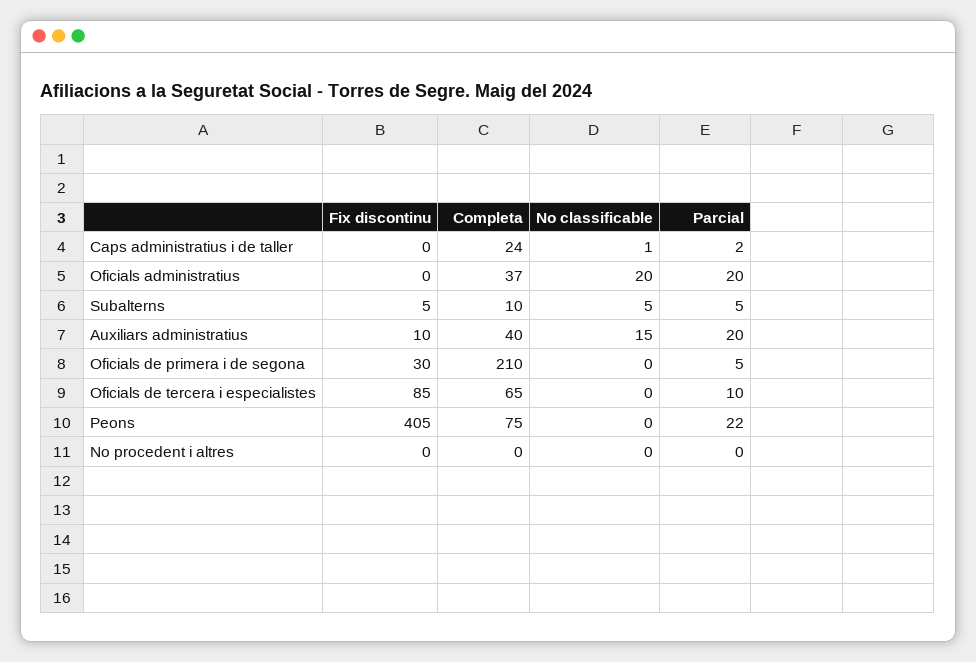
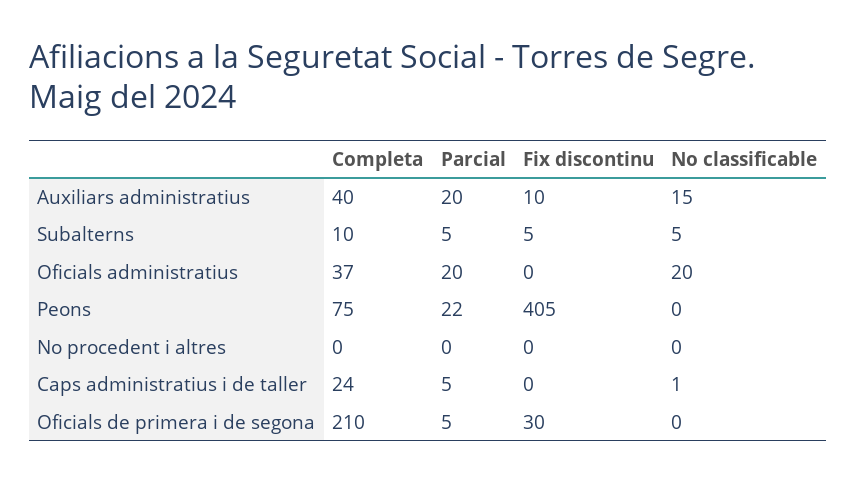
Parcial, Caps administratius i de taller: 2 -> 5
Fix discontinu, Oficials de tercera i especialistes: 85 -> none
Completa, Oficials de tercera i especialistes: 65 -> none
No classificable, Oficials de tercera i especialistes: 0 -> none
Parcial, Oficials de tercera i especialistes: 10 -> none

